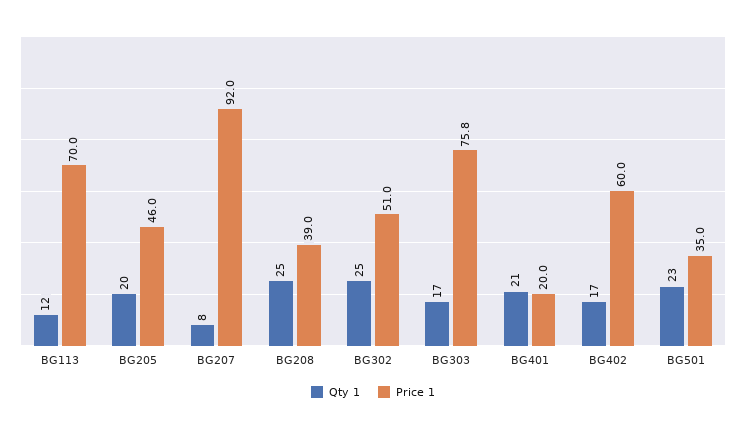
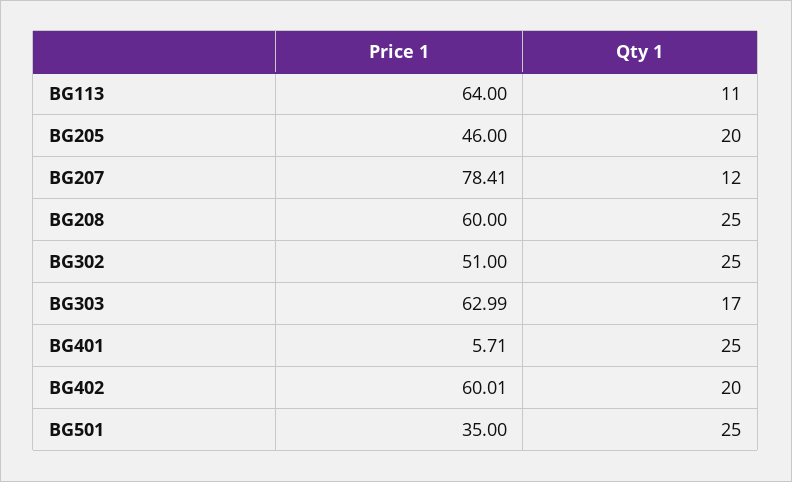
Qty 1, BG113: 12 -> 11
Price 1, BG113: 70 -> 64
Qty 1, BG207: 8 -> 12
Price 1, BG207: 92 -> 78.41
Price 1, BG208: 39 -> 60
Price 1, BG303: 75.8 -> 62.99
Qty 1, BG401: 21 -> 25
Price 1, BG401: 20 -> 5.71
Qty 1, BG402: 17 -> 20
Qty 1, BG501: 23 -> 25

